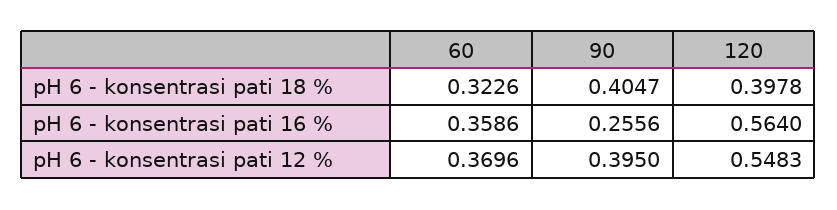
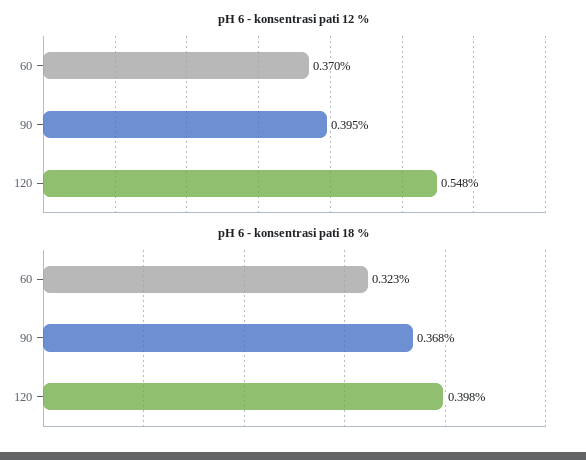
pH 6 - konsentrasi pati 18 %, 90: 0.4047 -> 0.368
pH 6 - konsentrasi pati 16 %, 60: 0.3586 -> none
pH 6 - konsentrasi pati 16 %, 90: 0.2556 -> none
pH 6 - konsentrasi pati 16 %, 120: 0.564 -> none

